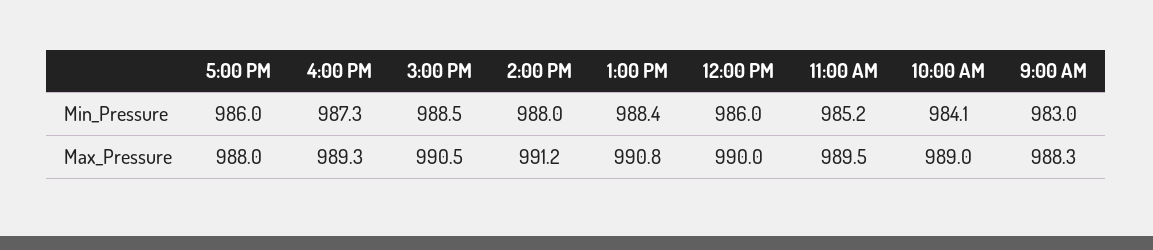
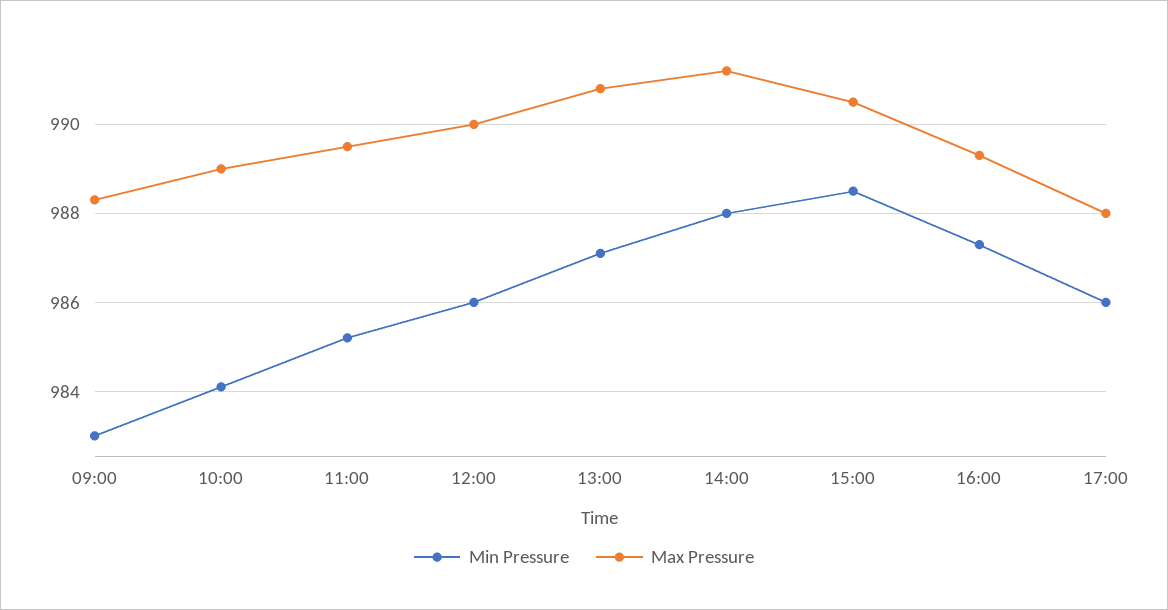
Min_Pressure, 1:00 PM: 988.4 -> 987

